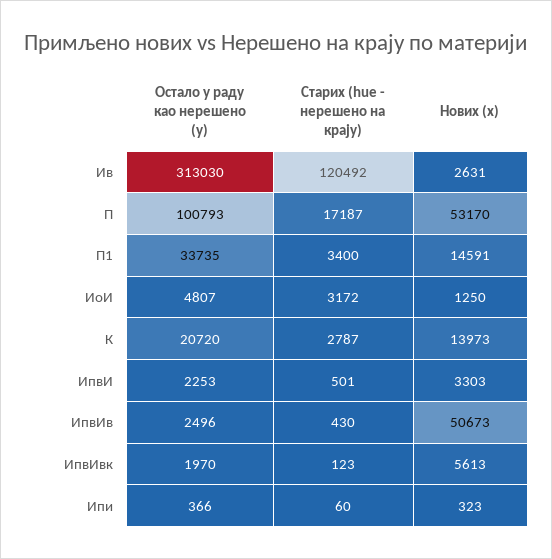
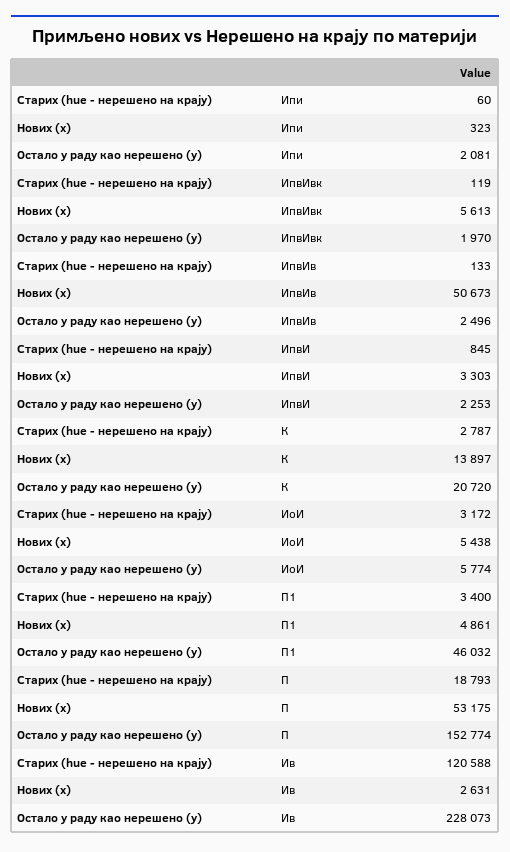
Остало у раду као нерешено (y), Ив: 313030 -> 228073
Старих (hue - нерешено на крају), Ив: 120492 -> 120588
Остало у раду као нерешено (y), П: 100793 -> 152774
Старих (hue - нерешено на крају), П: 17187 -> 18793
Нових (x), П: 53170 -> 53175
Остало у раду као нерешено (y), П1: 33735 -> 46032
Нових (x), П1: 14591 -> 4861
Остало у раду као нерешено (y), ИоИ: 4807 -> 5774
Нових (x), ИоИ: 1250 -> 5438
Нових (x), К: 13973 -> 13897
Старих (hue - нерешено на крају), ИпвИ: 501 -> 845
Старих (hue - нерешено на крају), ИпвИв: 430 -> 133
Старих (hue - нерешено на крају), ИпвИвк: 123 -> 119
Остало у раду као нерешено (y), Ипи: 366 -> 2081

